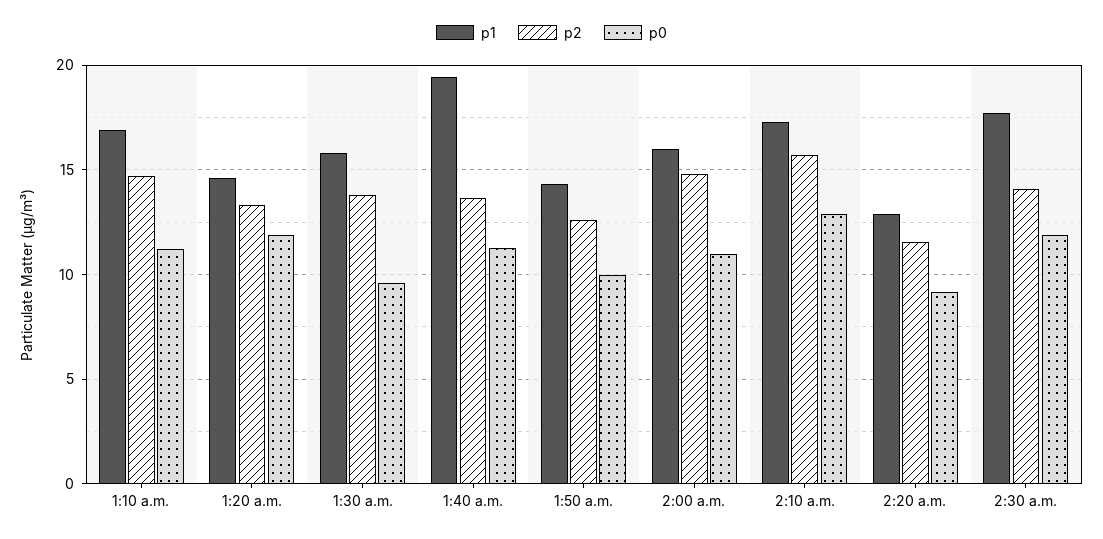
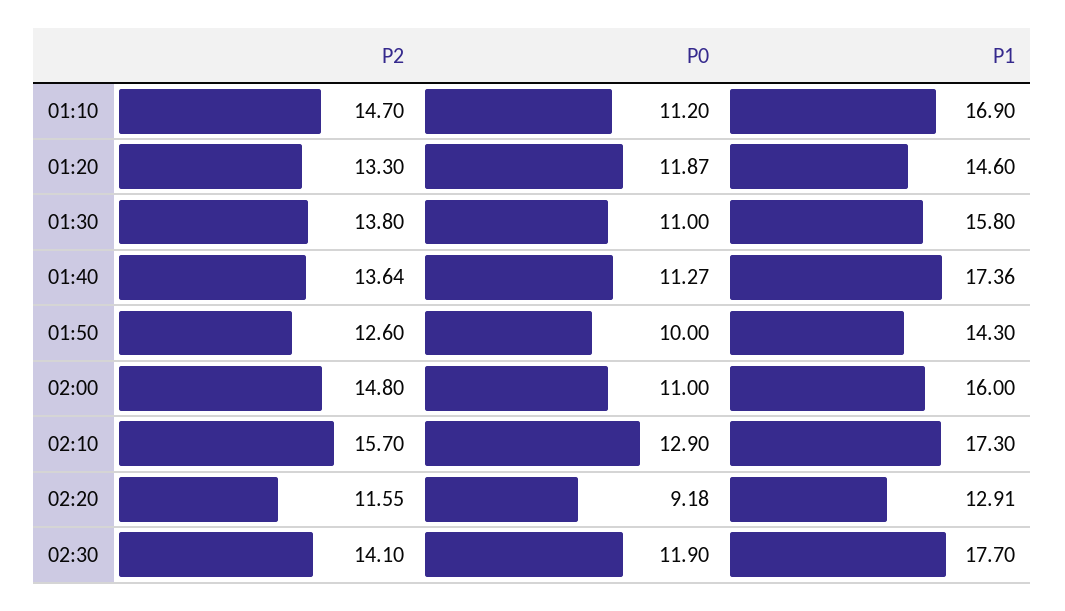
p0, 1:30 a.m.: 9.5 -> 11
p1, 1:40 a.m.: 19.5 -> 17.36

